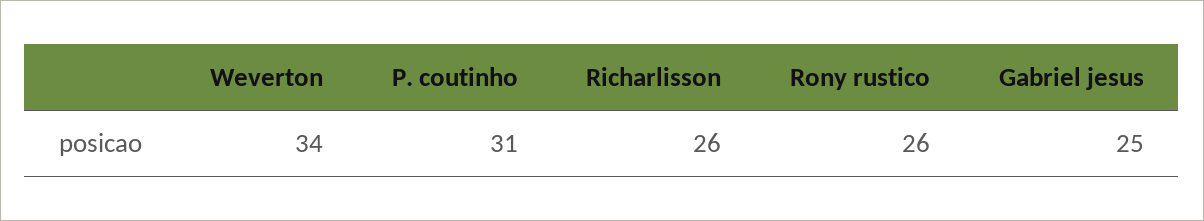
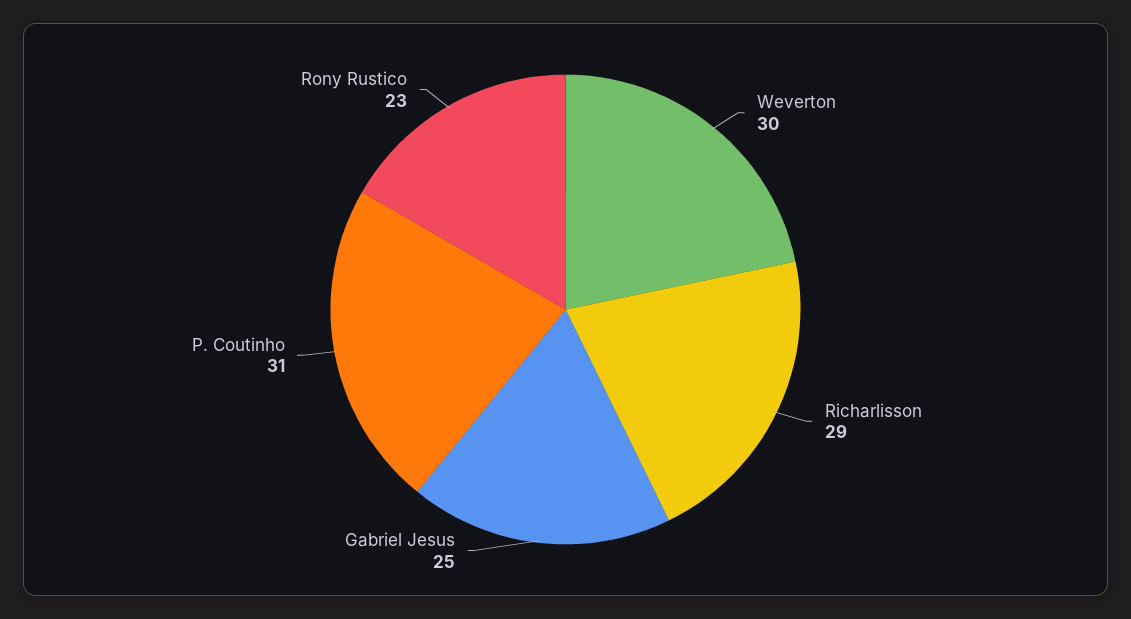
Weverton: 34 -> 30
Richarlisson: 26 -> 29
Rony rustico: 26 -> 23

